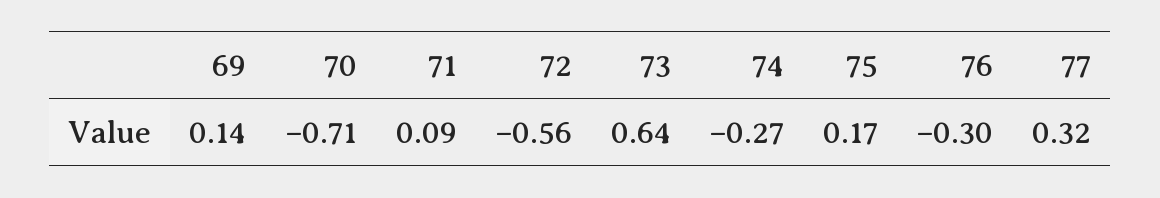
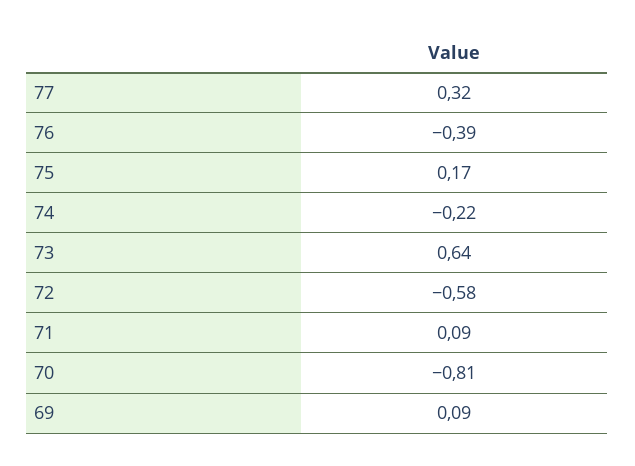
69: 0.14 -> 0.09
70: -0.71 -> -0.81
72: -0.56 -> -0.58
74: -0.27 -> -0.22
76: -0.3 -> -0.39

